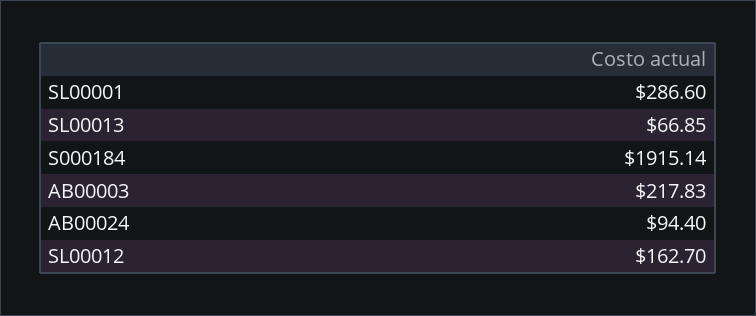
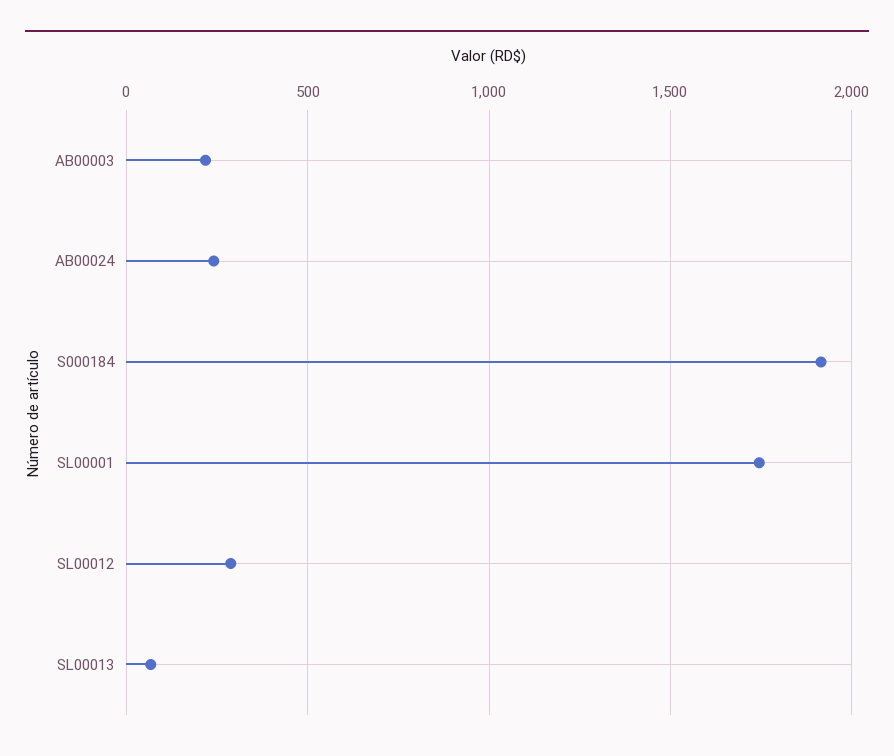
SL00001: 286.6 -> 1750
AB00024: 94.4 -> 250
SL00012: 162.7 -> 300

